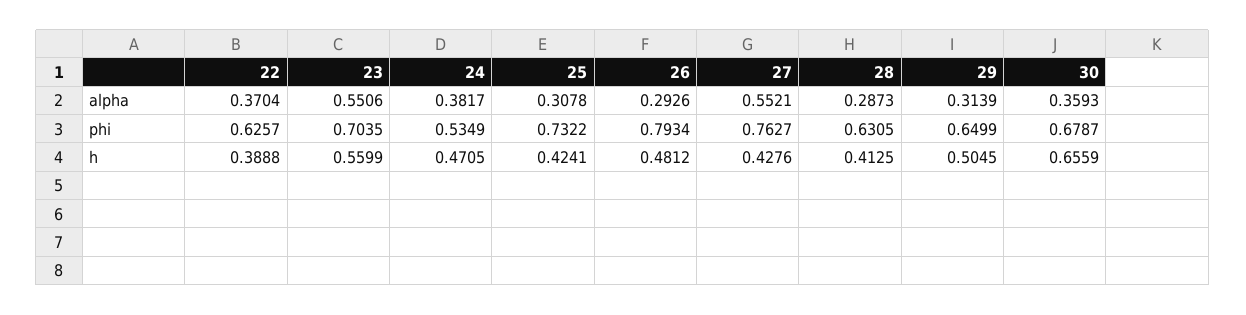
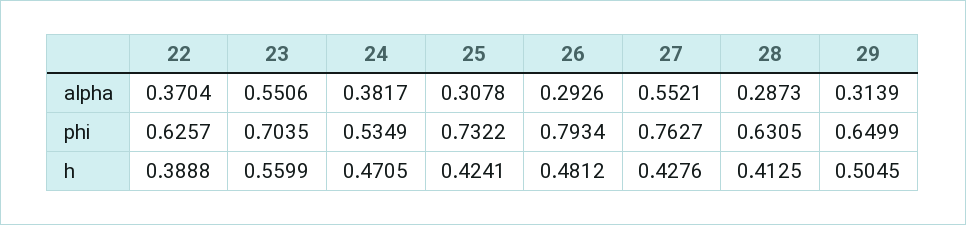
30, alpha: 0.3593 -> none
30, phi: 0.6787 -> none
30, h: 0.6559 -> none

